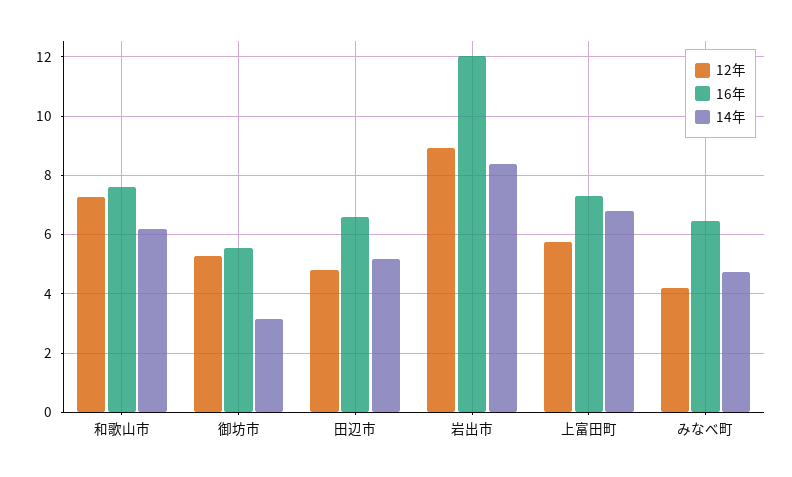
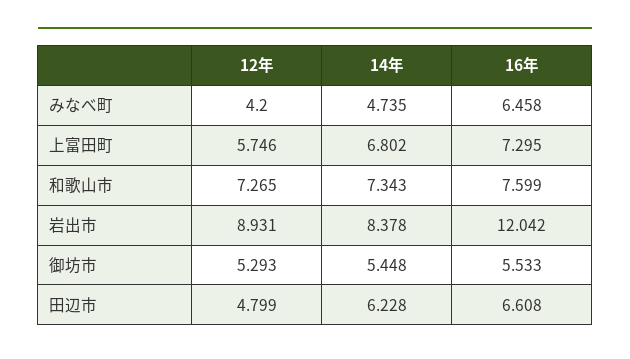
14年, 和歌山市: 6.25 -> 7.343
14年, 御坊市: 3.25 -> 5.448
14年, 田辺市: 5.25 -> 6.228

